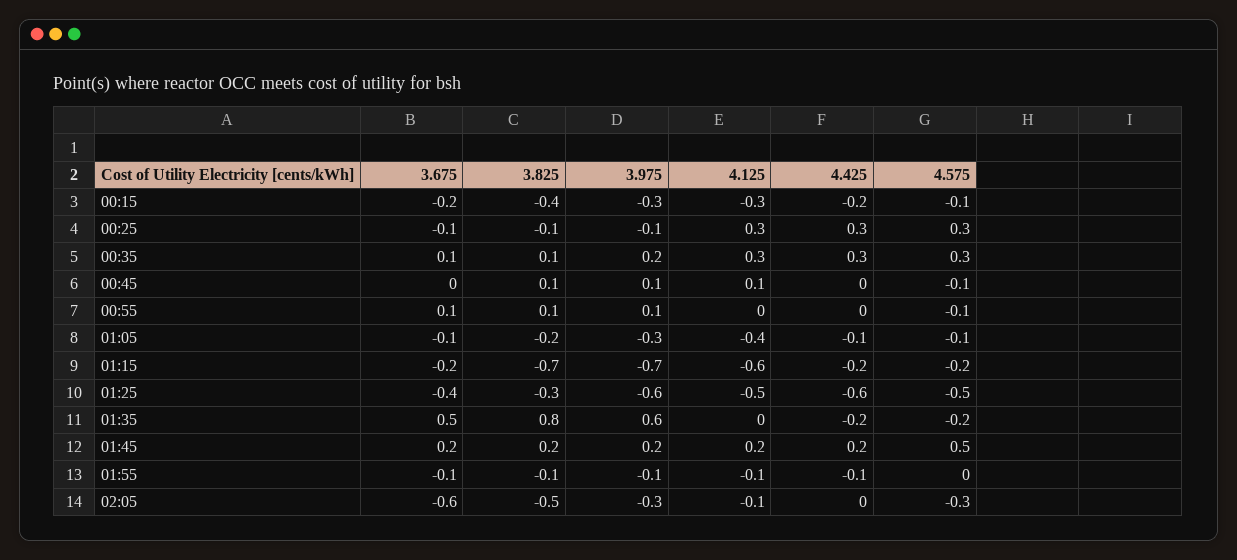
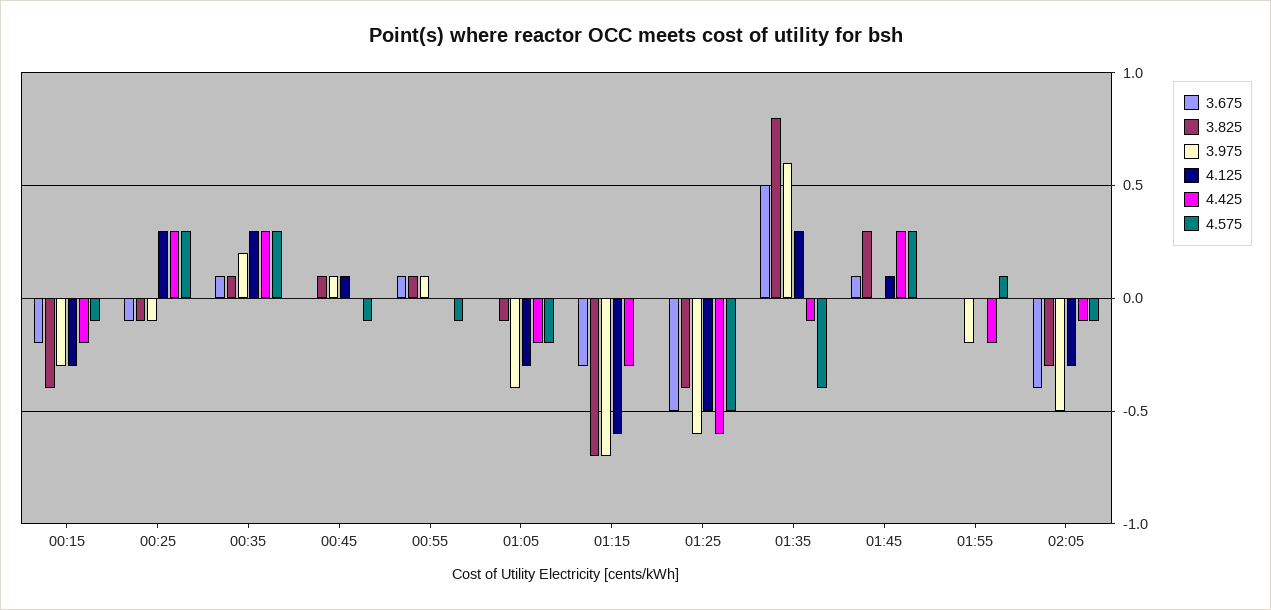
3.675, 01:05: -0.1 -> 0
3.825, 01:05: -0.2 -> -0.1
3.975, 01:05: -0.3 -> -0.4
4.125, 01:05: -0.4 -> -0.3
4.425, 01:05: -0.1 -> -0.2
4.575, 01:05: -0.1 -> -0.2
3.675, 01:15: -0.2 -> -0.3
4.425, 01:15: -0.2 -> -0.3
4.575, 01:15: -0.2 -> 0
3.675, 01:25: -0.4 -> -0.5
3.825, 01:25: -0.3 -> -0.4
4.125, 01:35: 0 -> 0.3
4.425, 01:35: -0.2 -> -0.1
4.575, 01:35: -0.2 -> -0.4
3.675, 01:45: 0.2 -> 0.1
3.825, 01:45: 0.2 -> 0.3
3.975, 01:45: 0.2 -> 0
4.125, 01:45: 0.2 -> 0.1
4.425, 01:45: 0.2 -> 0.3
4.575, 01:45: 0.5 -> 0.3
3.675, 01:55: -0.1 -> 0
3.825, 01:55: -0.1 -> 0
3.975, 01:55: -0.1 -> -0.2
4.125, 01:55: -0.1 -> 0
4.425, 01:55: -0.1 -> -0.2
4.575, 01:55: 0 -> 0.1
3.675, 02:05: -0.6 -> -0.4
3.825, 02:05: -0.5 -> -0.3
3.975, 02:05: -0.3 -> -0.5
4.125, 02:05: -0.1 -> -0.3
4.425, 02:05: 0 -> -0.1
4.575, 02:05: -0.3 -> -0.1

